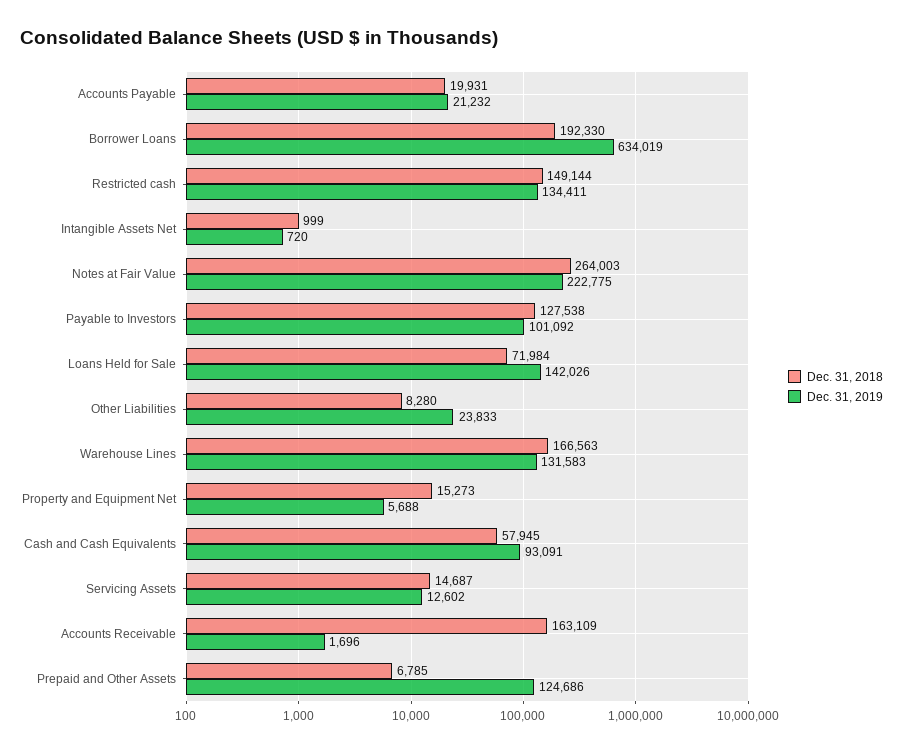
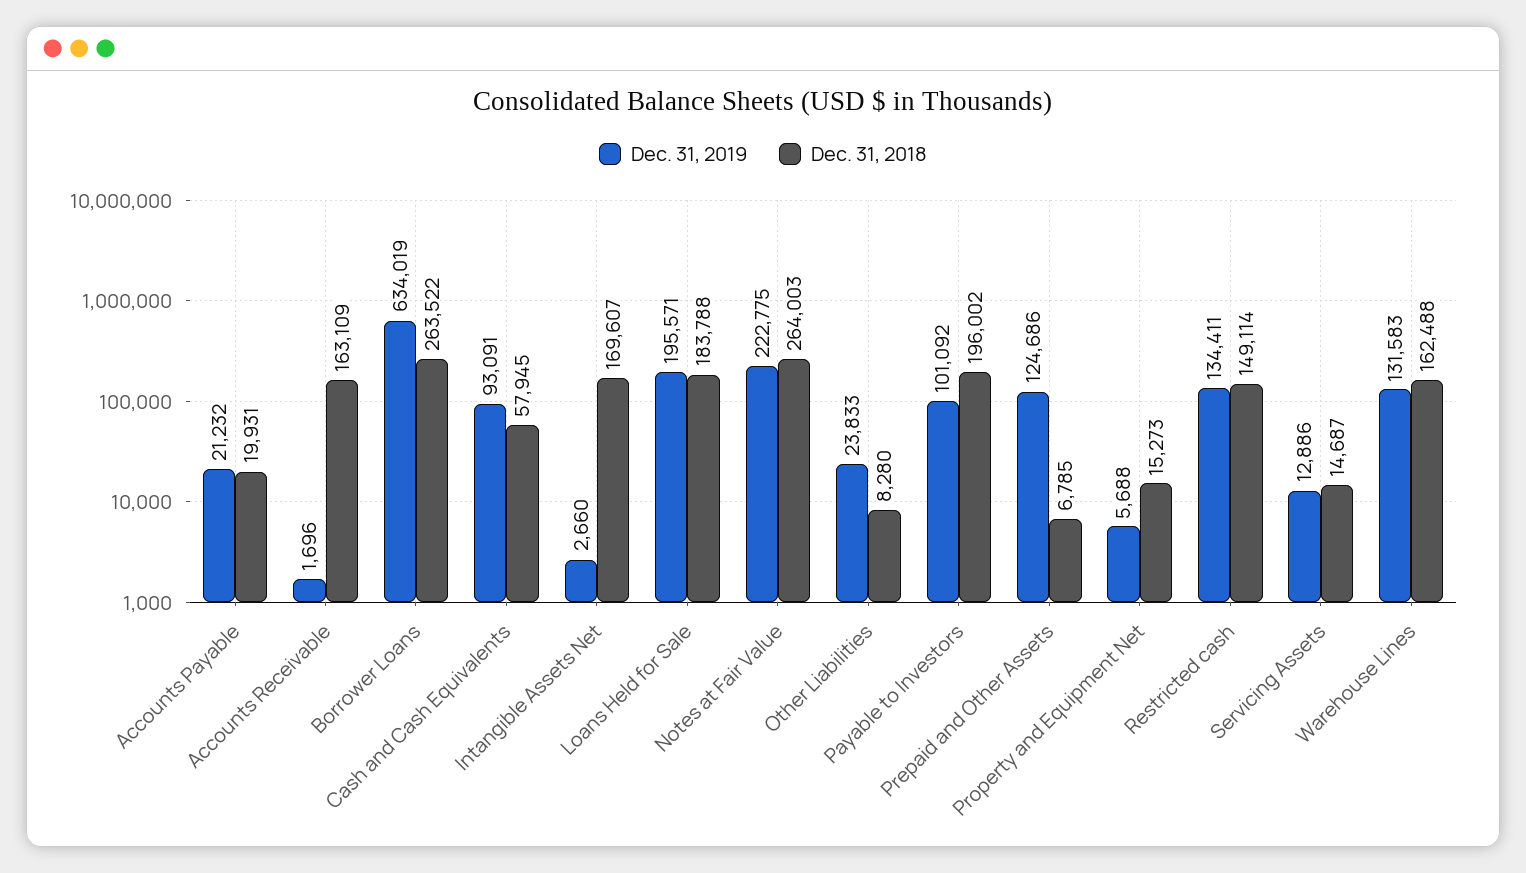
Dec. 31, 2018, Borrower Loans: 192330 -> 263522
Dec. 31, 2018, Restricted cash: 149144 -> 149114
Dec. 31, 2018, Intangible Assets Net: 999 -> 169607
Dec. 31, 2019, Intangible Assets Net: 720 -> 2660
Dec. 31, 2018, Payable to Investors: 127538 -> 196002
Dec. 31, 2018, Loans Held for Sale: 71984 -> 183788
Dec. 31, 2019, Loans Held for Sale: 142026 -> 195571
Dec. 31, 2018, Warehouse Lines: 166563 -> 162488
Dec. 31, 2019, Servicing Assets: 12602 -> 12886

